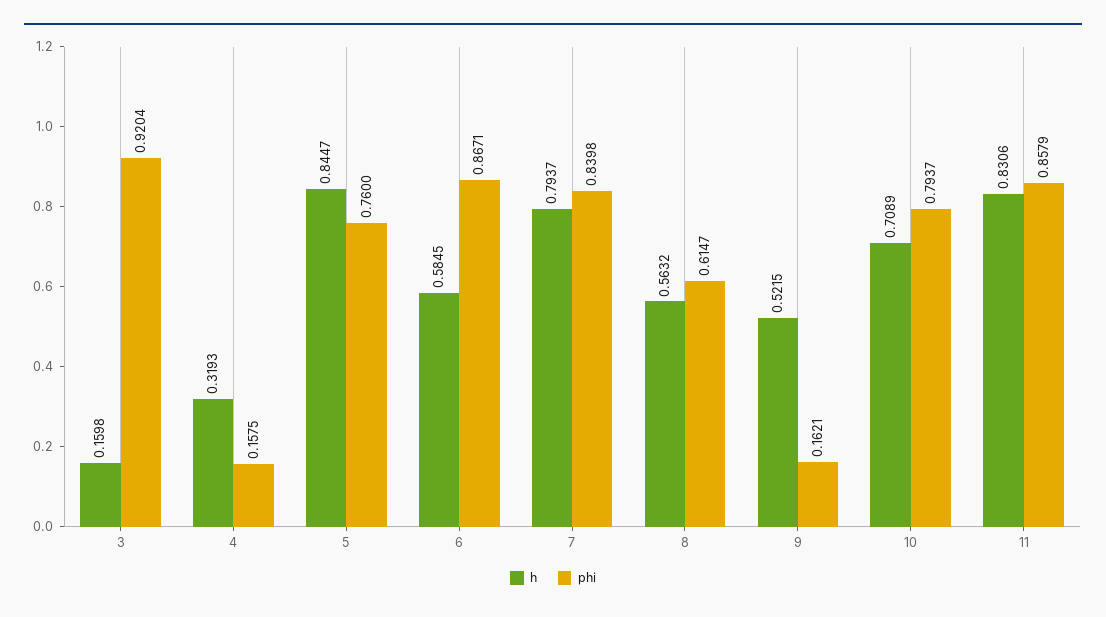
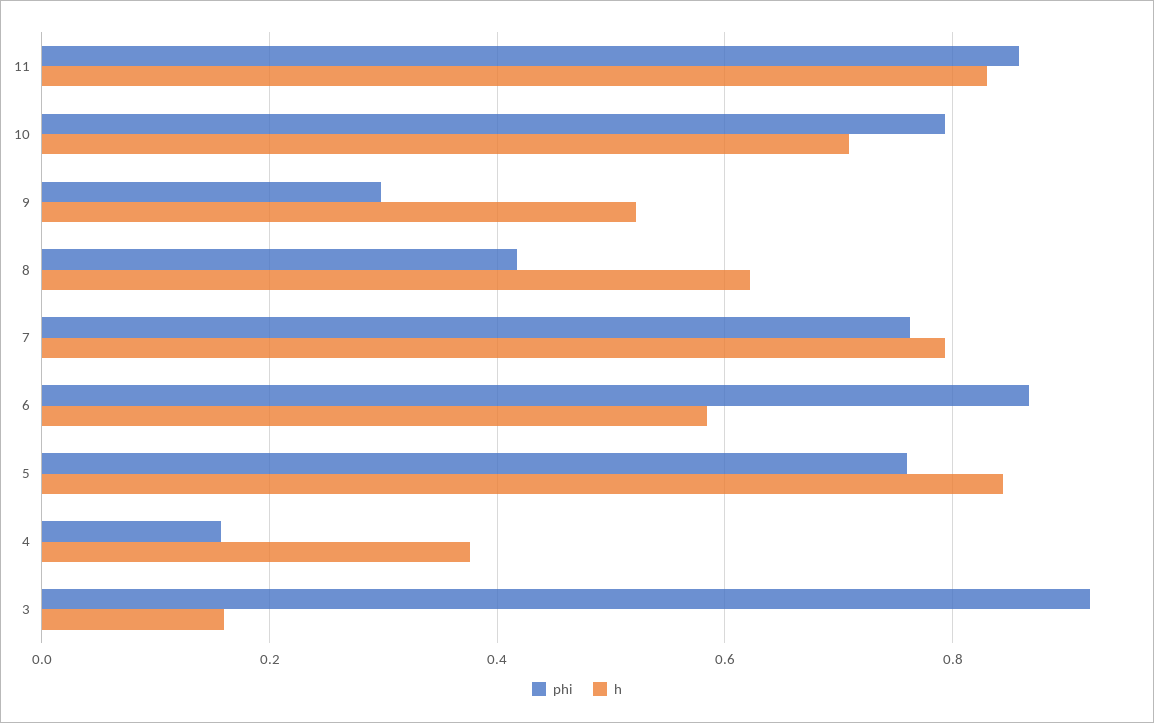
h, 4: 0.3193 -> 0.38
phi, 7: 0.8398 -> 0.76
h, 8: 0.5632 -> 0.62
phi, 8: 0.6147 -> 0.42
phi, 9: 0.1621 -> 0.3

